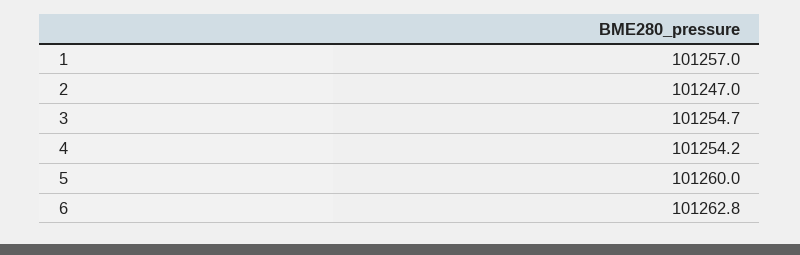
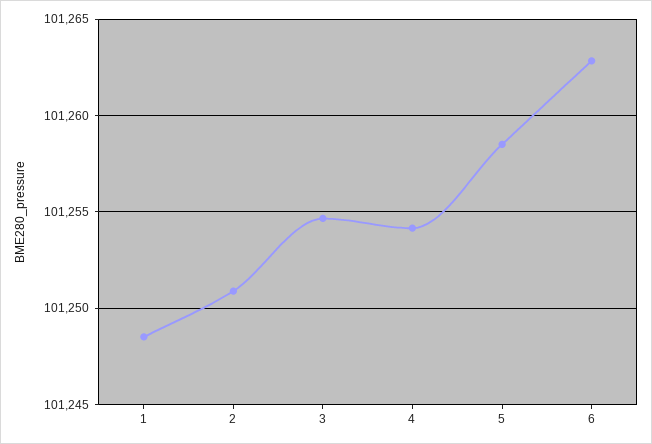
1: 101257 -> 101248.5
2: 101247 -> 101251
5: 101260 -> 101258.5

